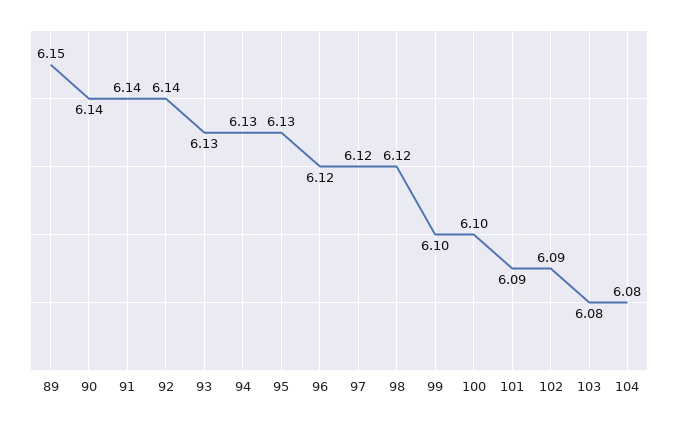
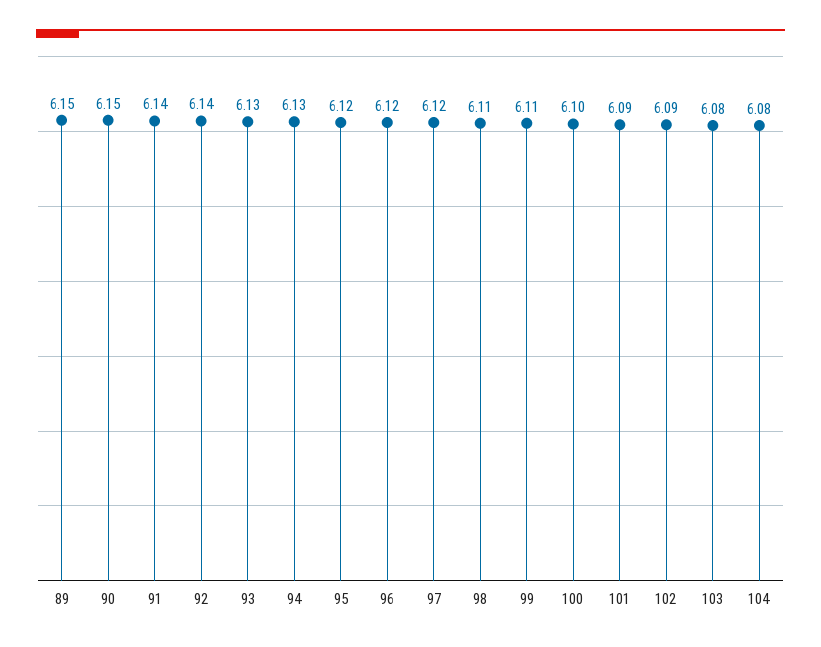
90: 6.14 -> 6.15
95: 6.13 -> 6.12
98: 6.12 -> 6.11
99: 6.1 -> 6.11

